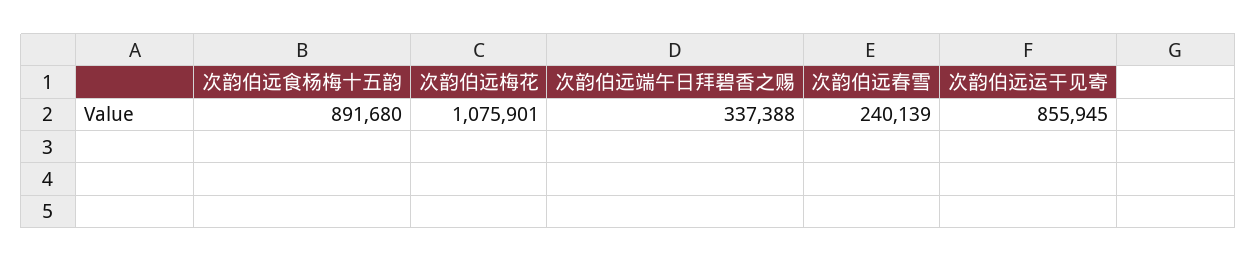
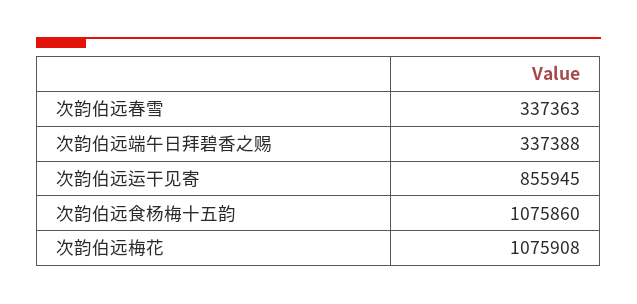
次韵伯远食杨梅十五韵: 891680 -> 1075860
次韵伯远梅花: 1075901 -> 1075908
次韵伯远春雪: 240139 -> 337363

